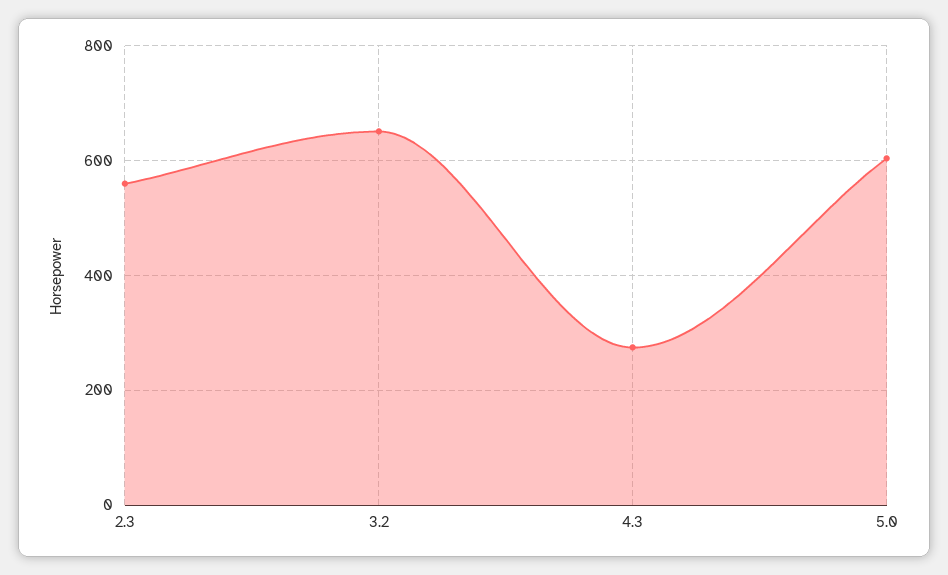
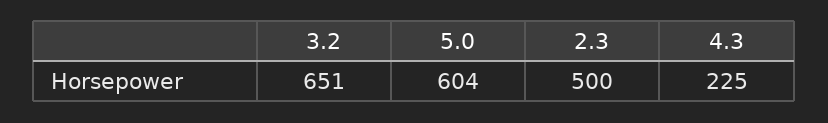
2.3: 560 -> 500
4.3: 280 -> 225

